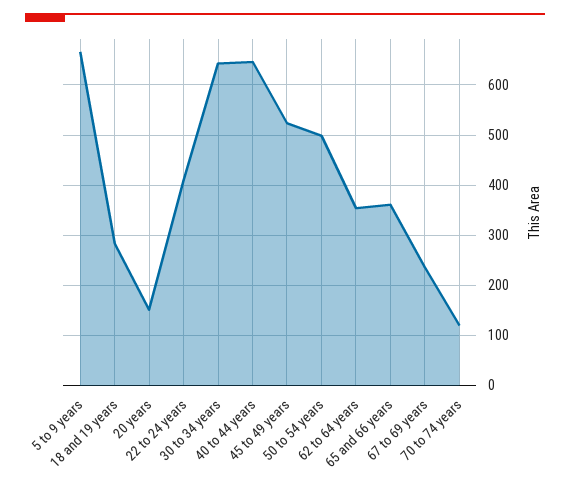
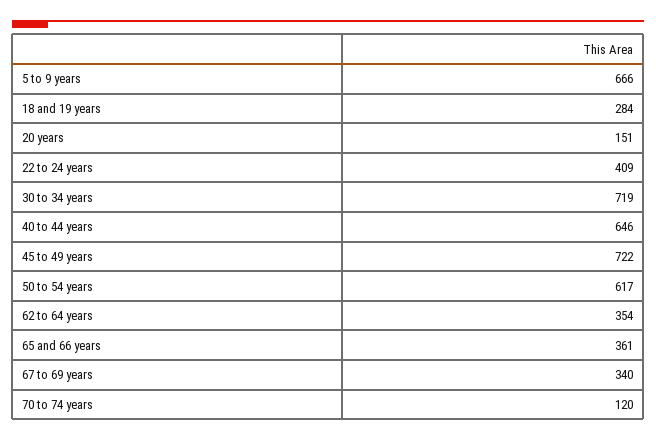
30 to 34 years: 640 -> 719
45 to 49 years: 520 -> 722
50 to 54 years: 500 -> 617
67 to 69 years: 240 -> 340

